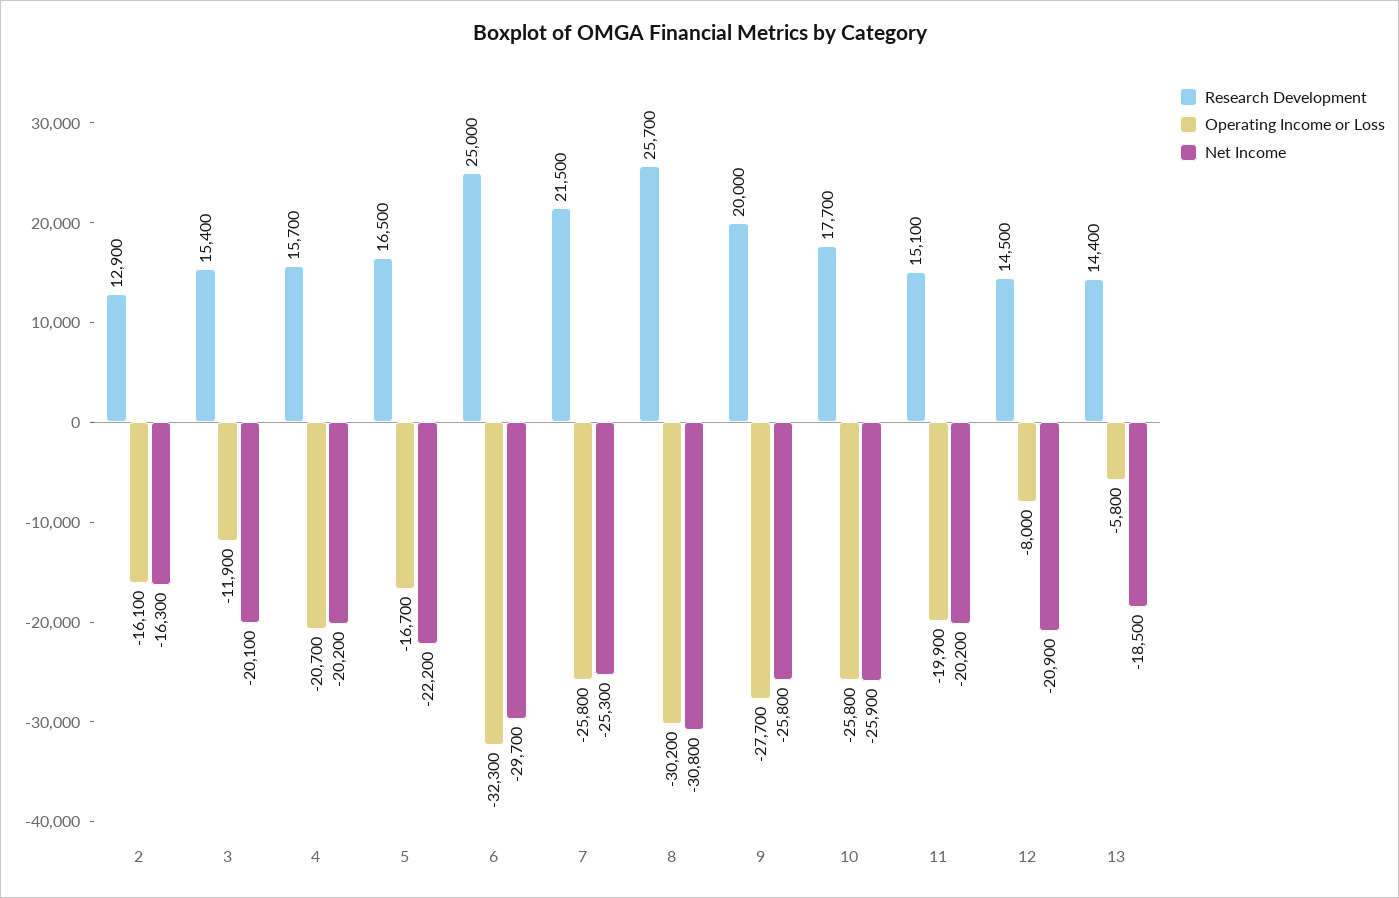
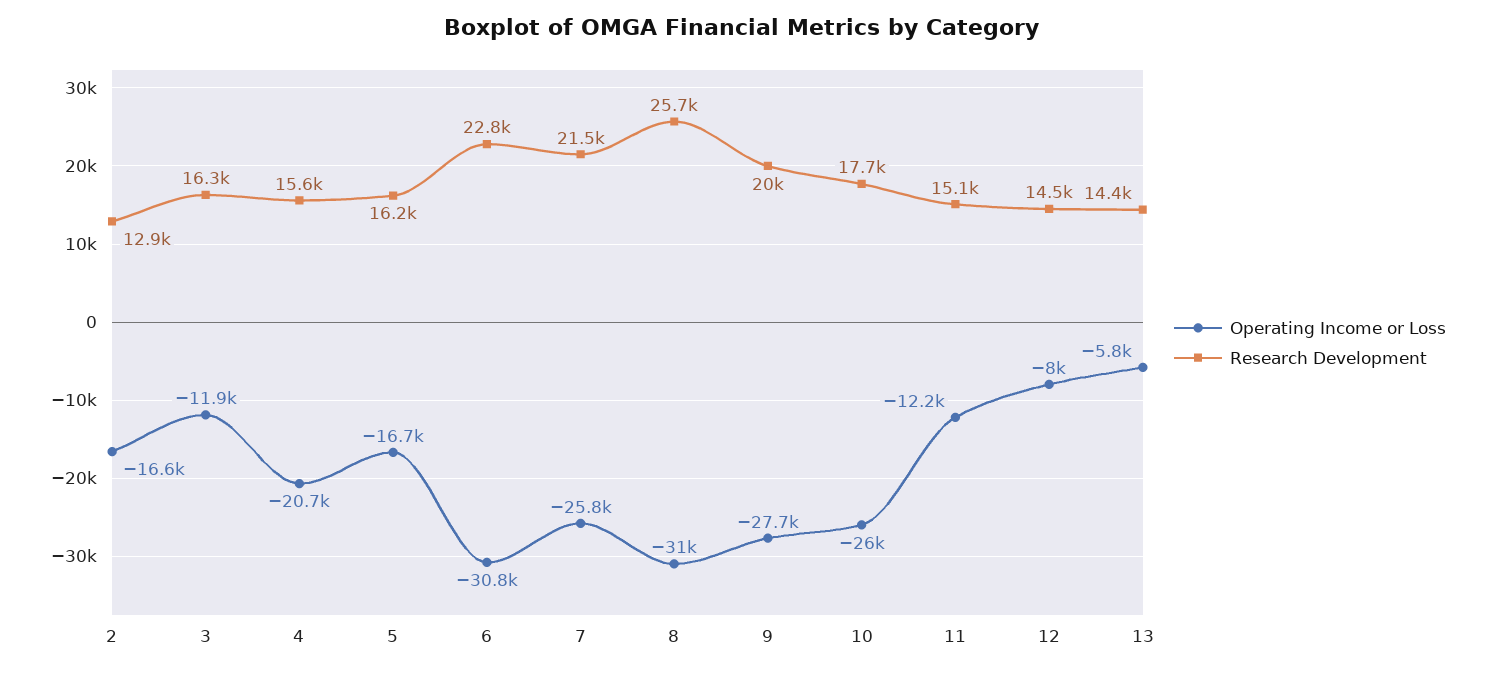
Operating Income or Loss, 2: -16100 -> -16600
Net Income, 2: -16300 -> none
Research Development, 3: 15400 -> 16300
Net Income, 3: -20100 -> none
Research Development, 4: 15700 -> 15600
Net Income, 4: -20200 -> none
Research Development, 5: 16500 -> 16200
Net Income, 5: -22200 -> none
Research Development, 6: 25000 -> 22800
Operating Income or Loss, 6: -32300 -> -30800
Net Income, 6: -29700 -> none
Net Income, 7: -25300 -> none
Operating Income or Loss, 8: -30200 -> -31000
Net Income, 8: -30800 -> none
Net Income, 9: -25800 -> none
Operating Income or Loss, 10: -25800 -> -26000
Net Income, 10: -25900 -> none
Operating Income or Loss, 11: -19900 -> -12200
Net Income, 11: -20200 -> none
Net Income, 12: -20900 -> none
Net Income, 13: -18500 -> none

